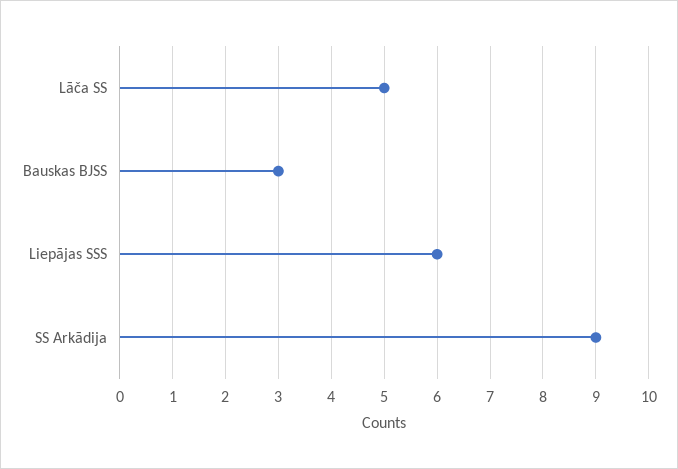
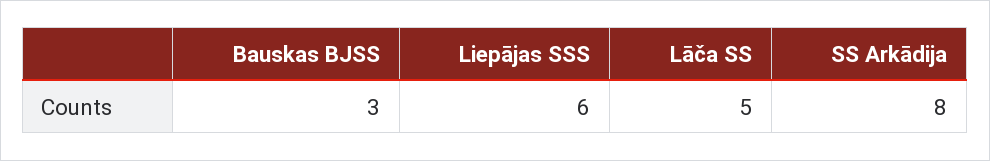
SS Arkādija: 9 -> 8

